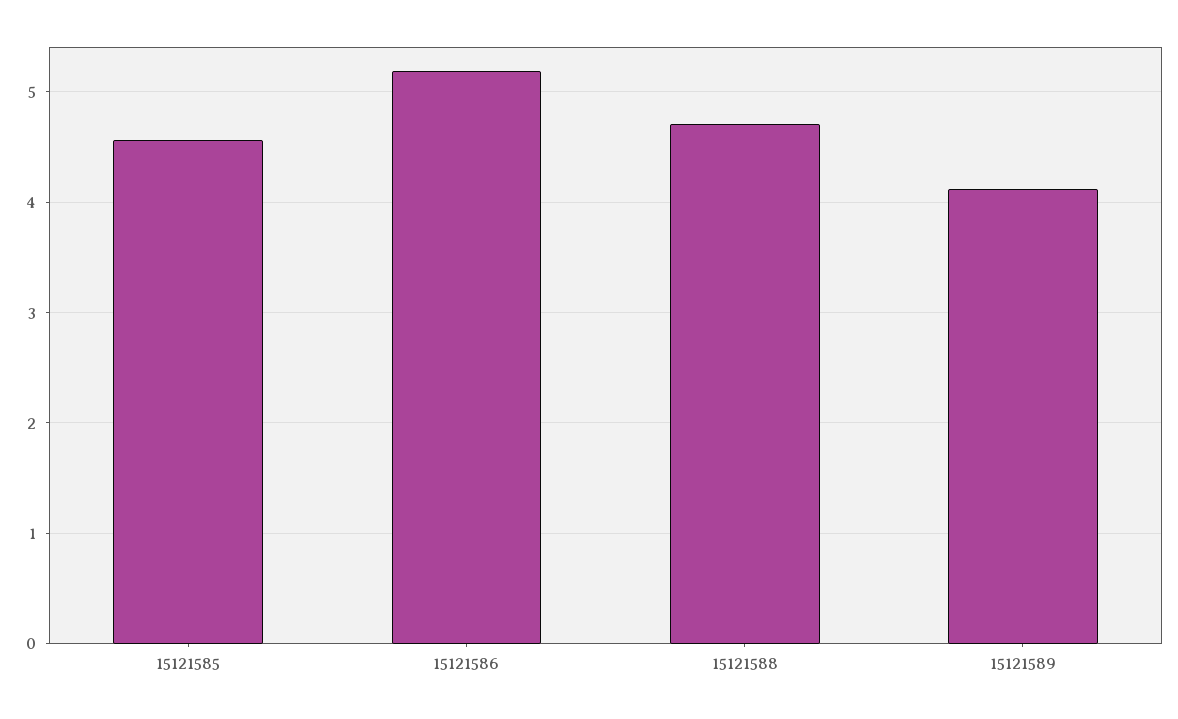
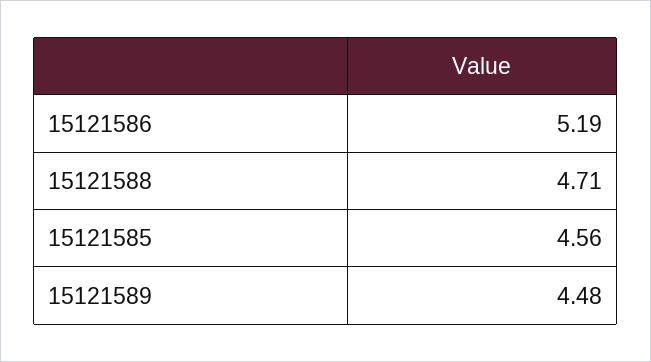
15121589: 4.1 -> 4.48

